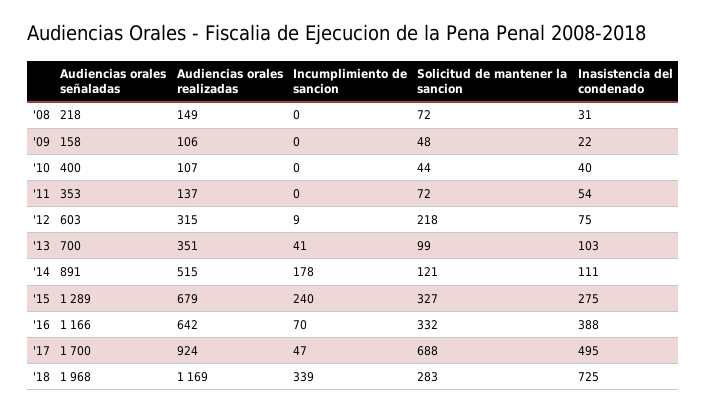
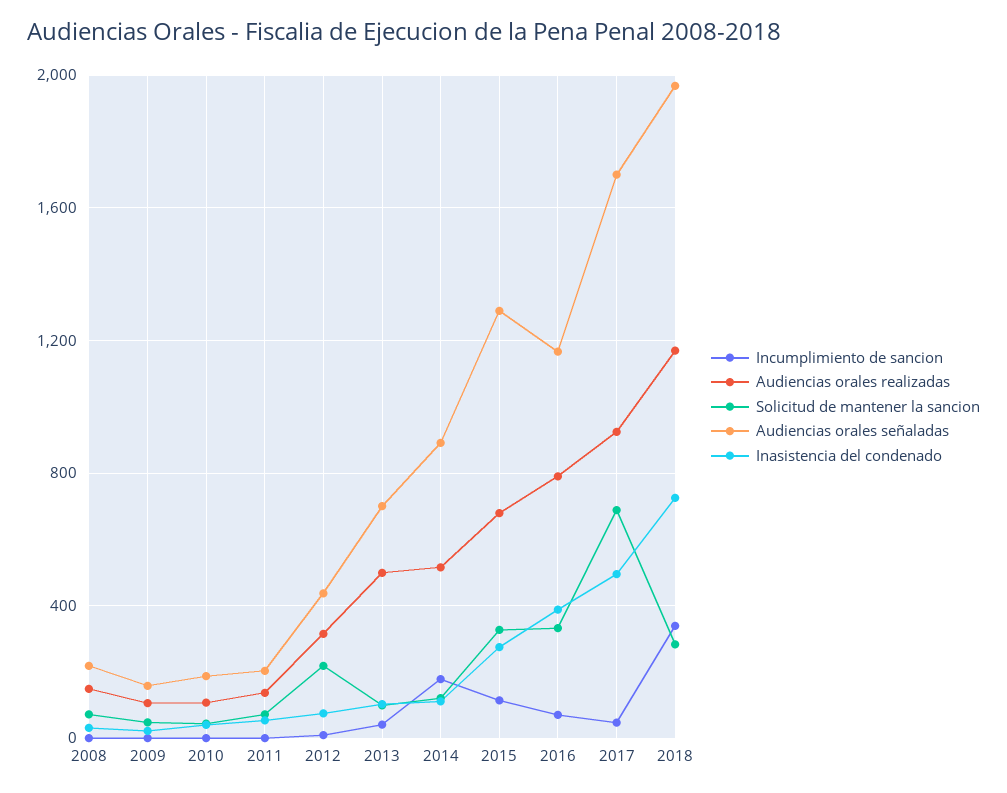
Audiencias orales señaladas, '10: 400 -> 200
Audiencias orales señaladas, '11: 353 -> 200
Audiencias orales señaladas, '12: 603 -> 450
Audiencias orales realizadas, '13: 351 -> 500
Incumplimiento de sancion, '15: 240 -> 100
Audiencias orales realizadas, '16: 642 -> 800

